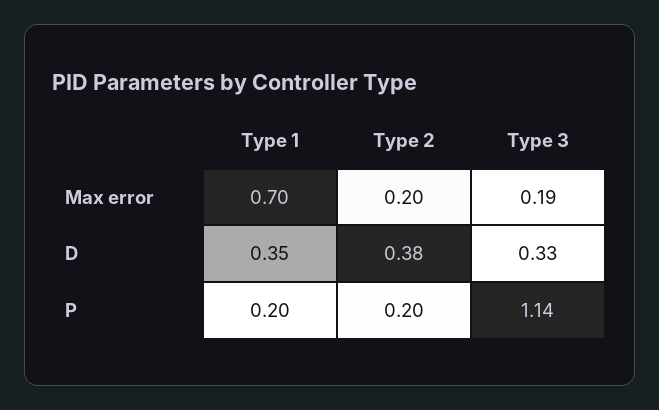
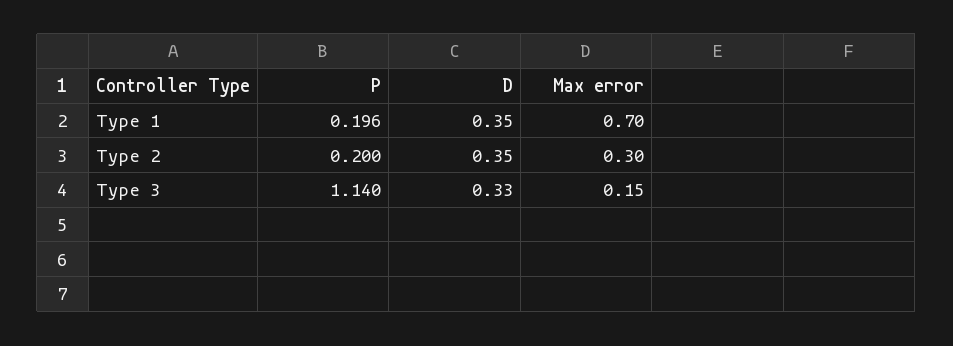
Type 2, Max error: 0.2 -> 0.3
Type 3, Max error: 0.19 -> 0.15
Type 2, D: 0.38 -> 0.35

